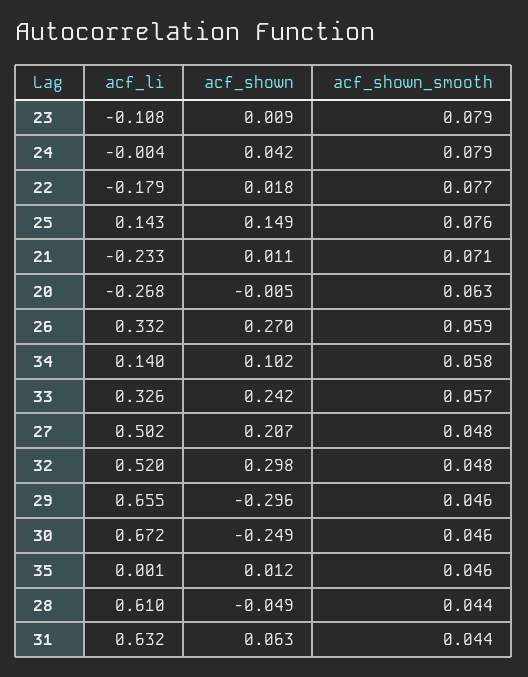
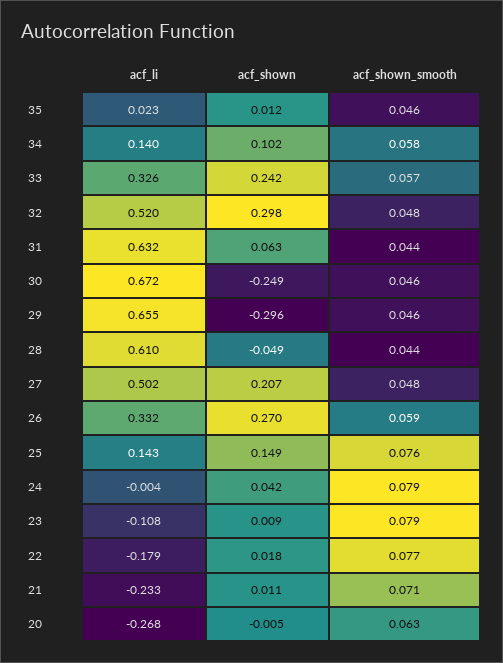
acf_li, 35: 0.001 -> 0.023

